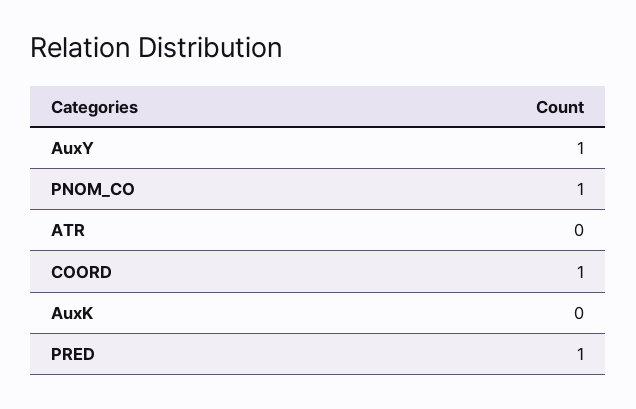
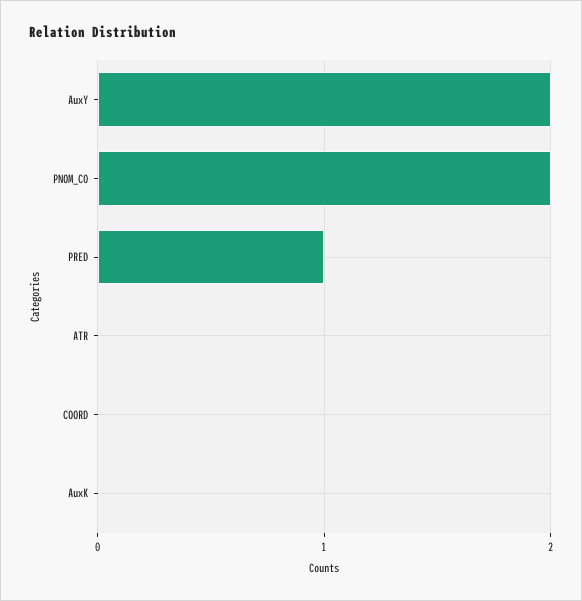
AuxY: 1 -> 2
PNOM_CO: 1 -> 2
COORD: 1 -> 0

